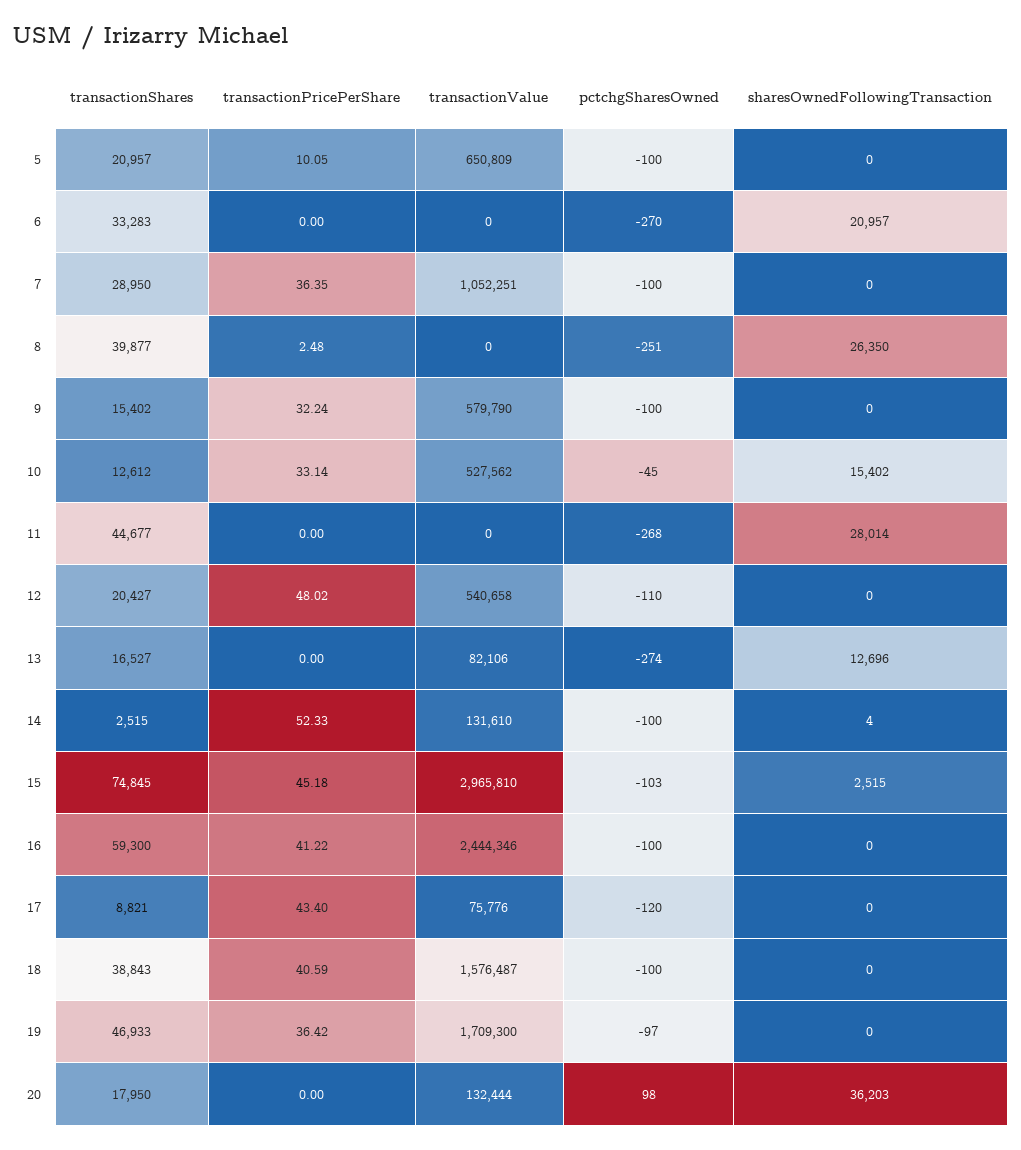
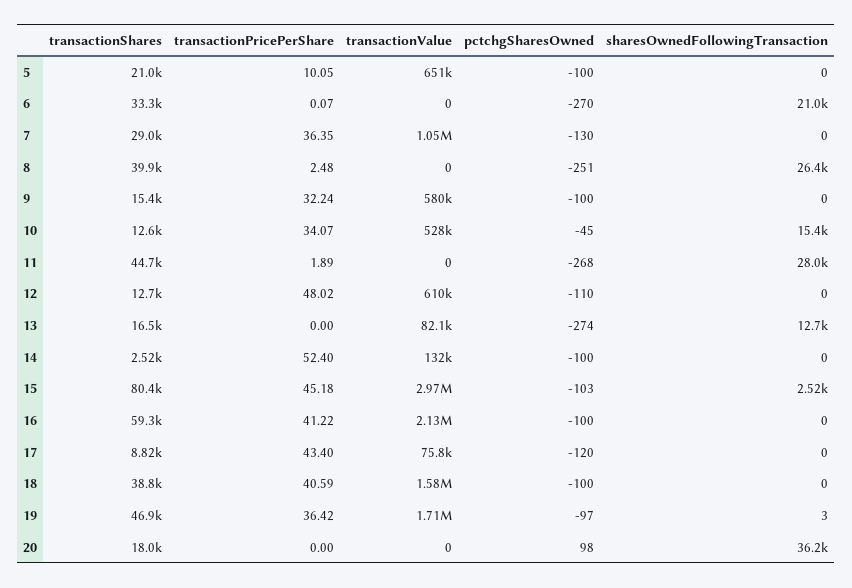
transactionPricePerShare, 6: 0 -> 0.07
pctchgSharesOwned, 7: -100 -> -130
transactionPricePerShare, 10: 33.14 -> 34.07
transactionPricePerShare, 11: 0 -> 1.89
transactionShares, 12: 20427 -> 12700
transactionValue, 12: 540658 -> 610000
transactionPricePerShare, 14: 52.33 -> 52.4
sharesOwnedFollowingTransaction, 14: 4 -> 0
transactionShares, 15: 74845 -> 80400
transactionValue, 16: 2444346 -> 2130000
sharesOwnedFollowingTransaction, 19: 0 -> 3
transactionValue, 20: 132444 -> 0

